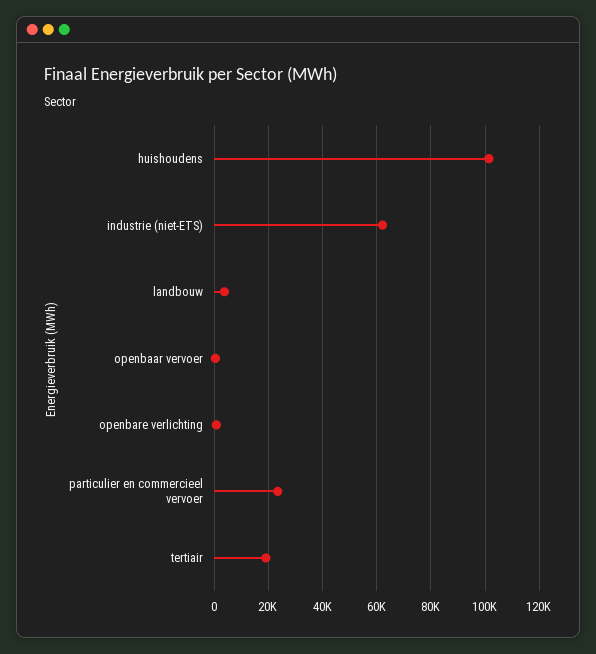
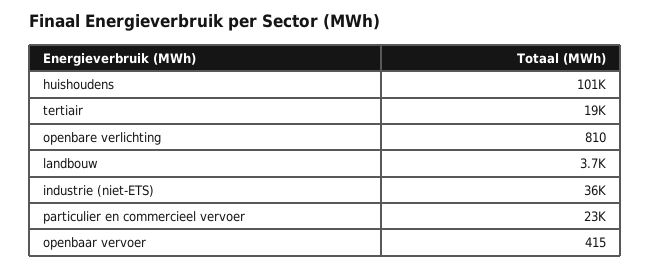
industrie (niet-ETS): 62500 -> 36000

